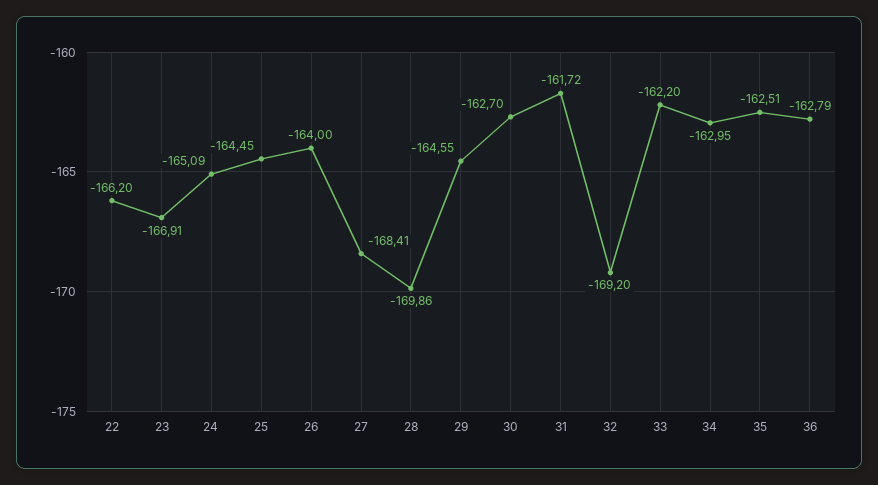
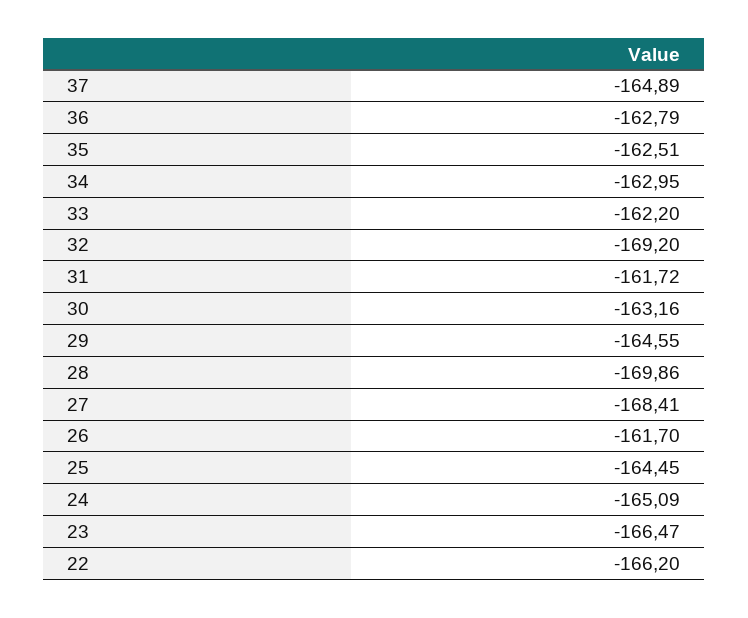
23: -166.91 -> -166.47
26: -164 -> -161.7
30: -162.7 -> -163.16
37: none -> -164.89

